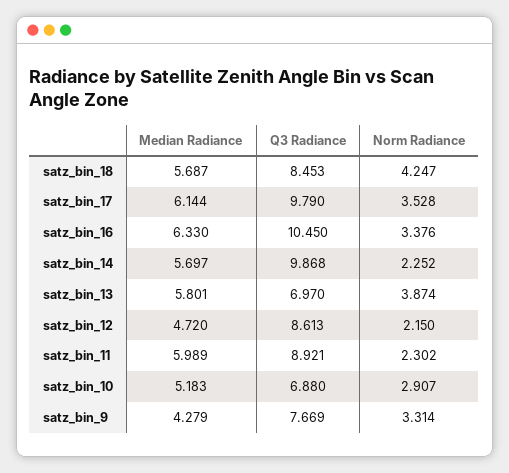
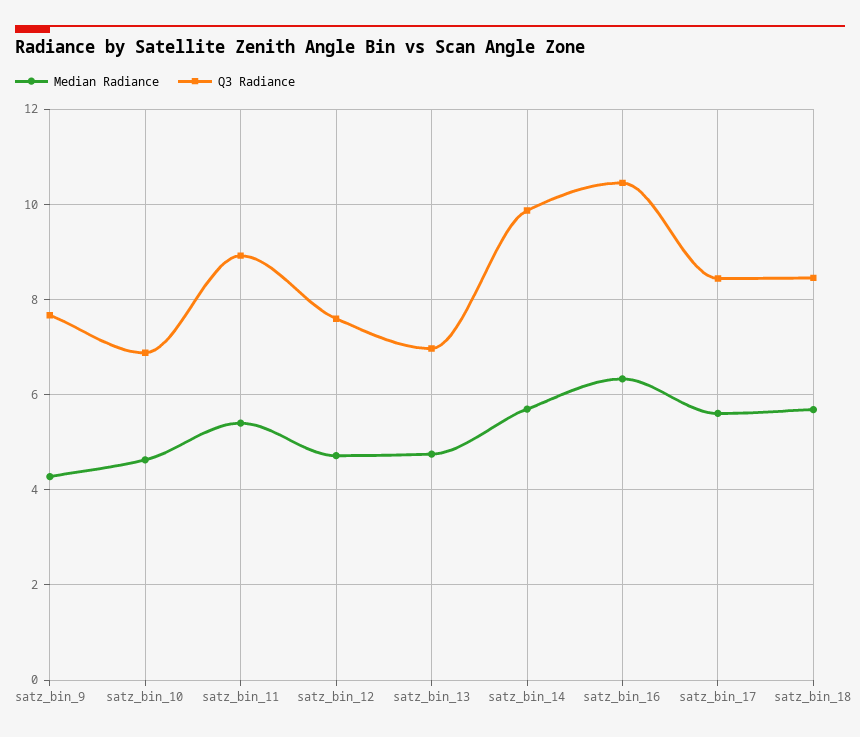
Norm Radiance, satz_bin_18: 4.247 -> none
Median Radiance, satz_bin_17: 6.144 -> 5.6
Q3 Radiance, satz_bin_17: 9.79 -> 8.4
Norm Radiance, satz_bin_17: 3.528 -> none
Norm Radiance, satz_bin_16: 3.376 -> none
Norm Radiance, satz_bin_14: 2.252 -> none
Median Radiance, satz_bin_13: 5.801 -> 4.8
Norm Radiance, satz_bin_13: 3.874 -> none
Q3 Radiance, satz_bin_12: 8.613 -> 7.6
Norm Radiance, satz_bin_12: 2.15 -> none
Median Radiance, satz_bin_11: 5.989 -> 5.4
Norm Radiance, satz_bin_11: 2.302 -> none
Median Radiance, satz_bin_10: 5.183 -> 4.6
Norm Radiance, satz_bin_10: 2.907 -> none
Norm Radiance, satz_bin_9: 3.314 -> none

